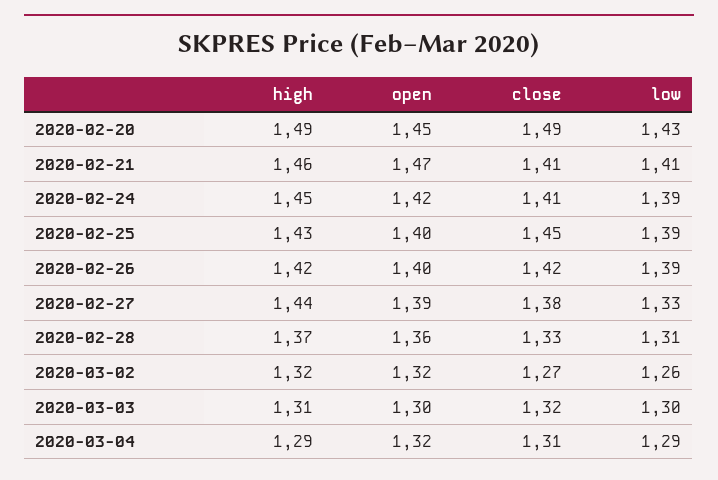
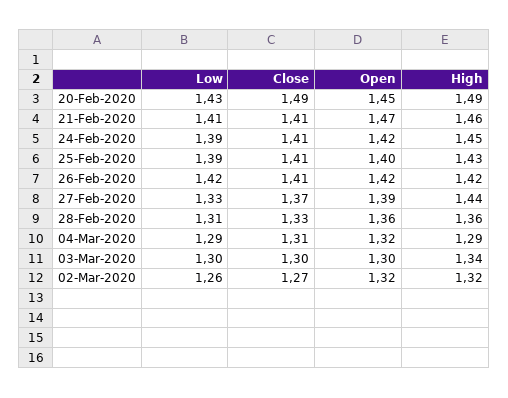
close, 2020-02-25: 1.45 -> 1.41
open, 2020-02-26: 1.4 -> 1.42
close, 2020-02-26: 1.42 -> 1.41
low, 2020-02-26: 1.39 -> 1.42
close, 2020-02-27: 1.38 -> 1.37
high, 2020-02-28: 1.37 -> 1.36
high, 2020-03-03: 1.31 -> 1.34
close, 2020-03-03: 1.32 -> 1.3

